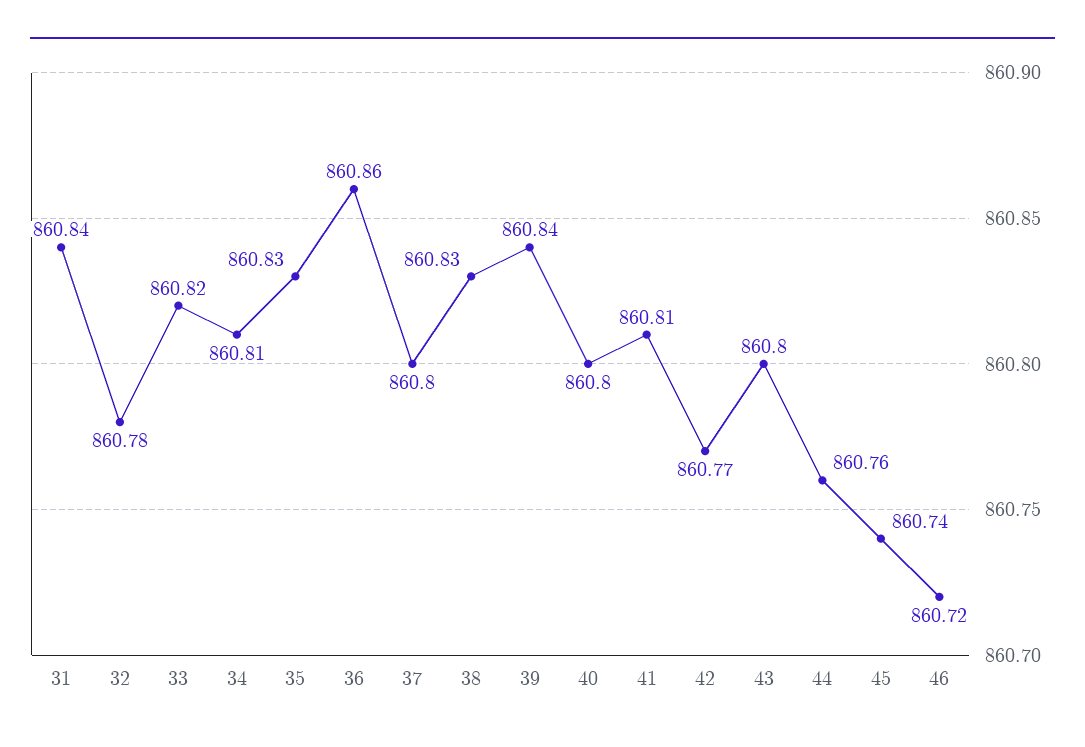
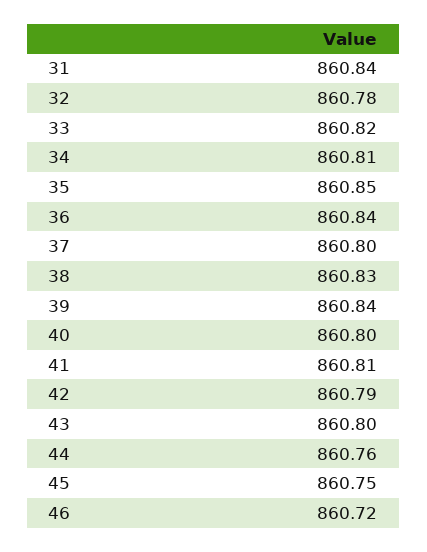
35: 860.83 -> 860.85
36: 860.86 -> 860.84
42: 860.77 -> 860.79
45: 860.74 -> 860.75

